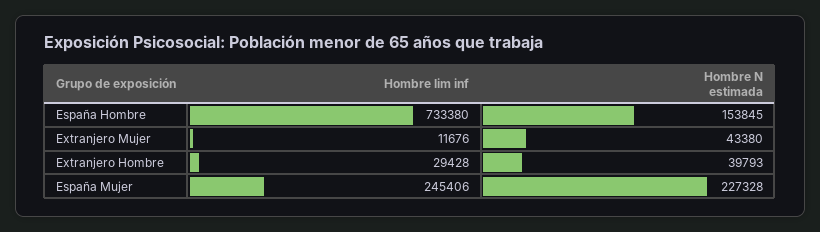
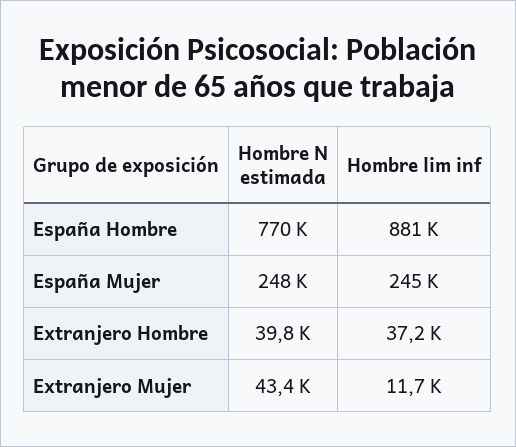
Hombre lim inf, España Hombre: 733380 -> 881000
Hombre N estimada, España Hombre: 153845 -> 770000
Hombre lim inf, Extranjero Hombre: 29428 -> 37200
Hombre N estimada, España Mujer: 227328 -> 248000

